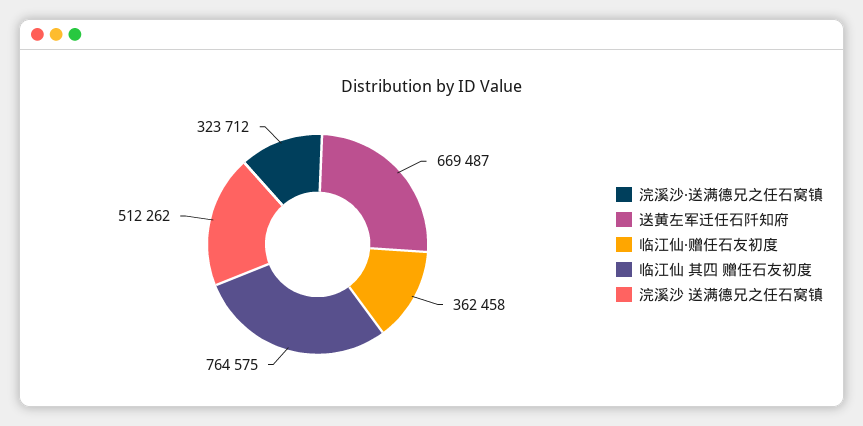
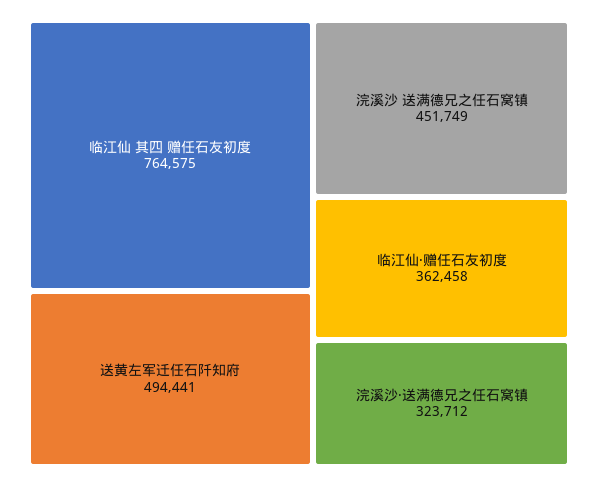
送黄左军迁任石阡知府: 669487 -> 494441
浣溪沙 送满德兄之任石窝镇: 512262 -> 451749

